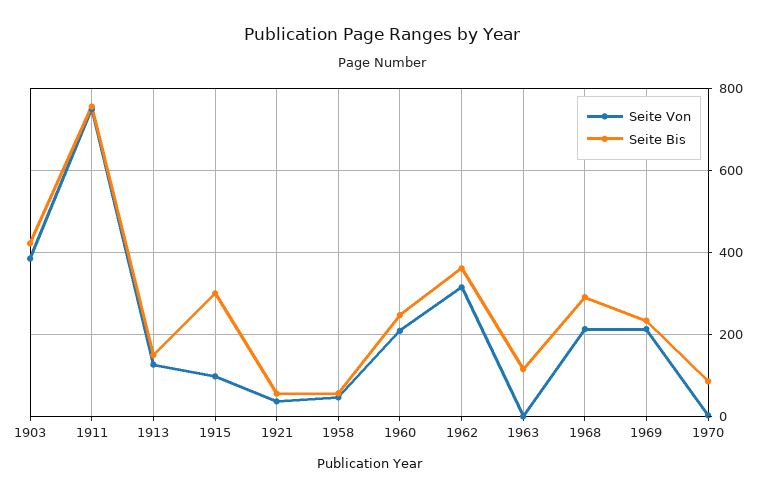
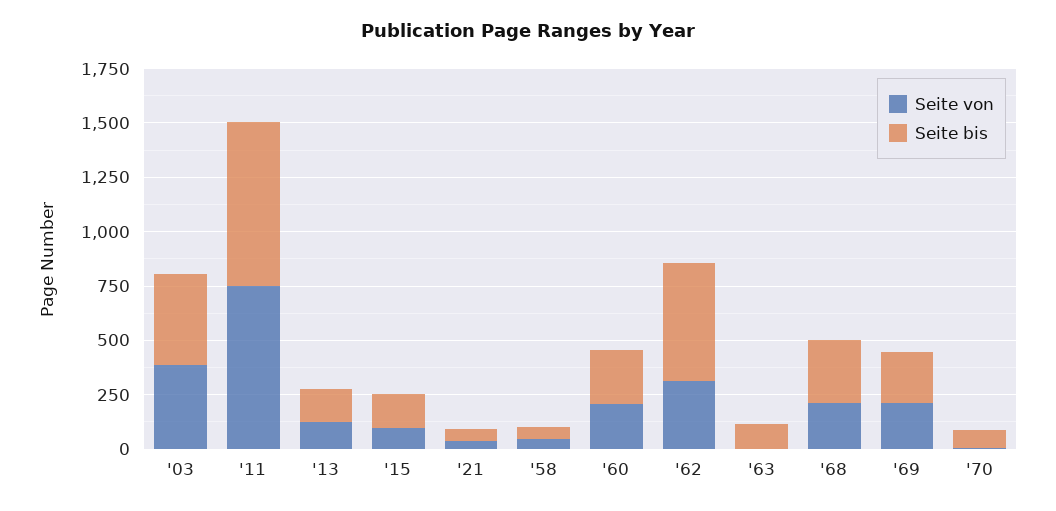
Seite Bis, 1915: 300 -> 150
Seite Bis, 1962: 360 -> 550

